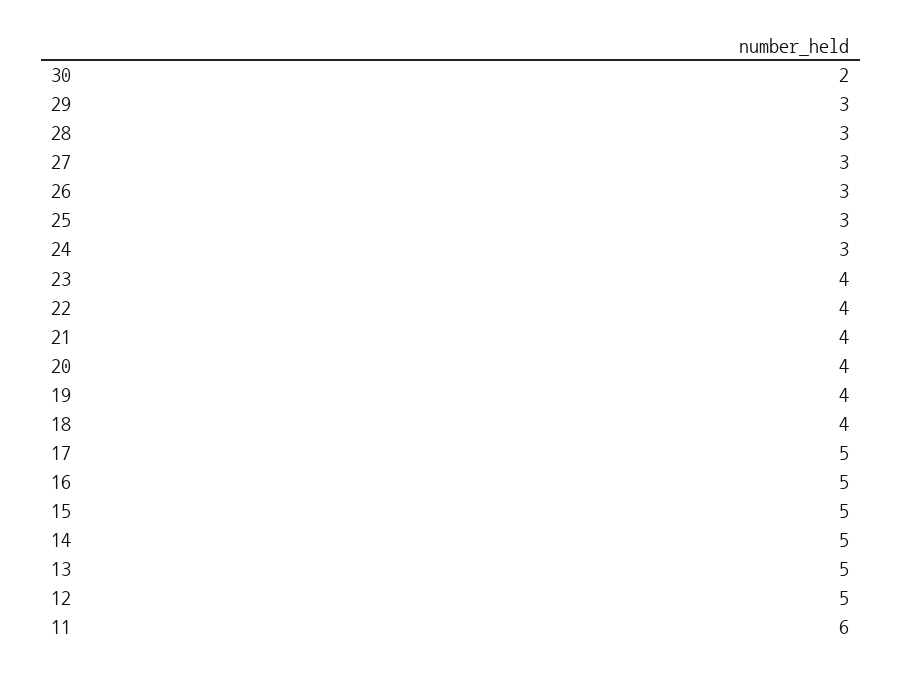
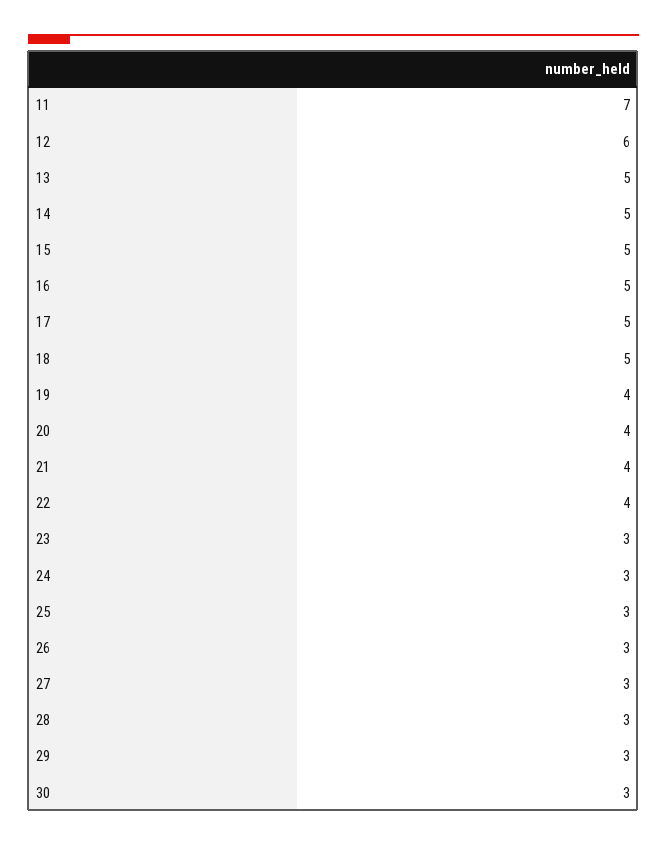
30: 2 -> 3
23: 4 -> 3
18: 4 -> 5
12: 5 -> 6
11: 6 -> 7

